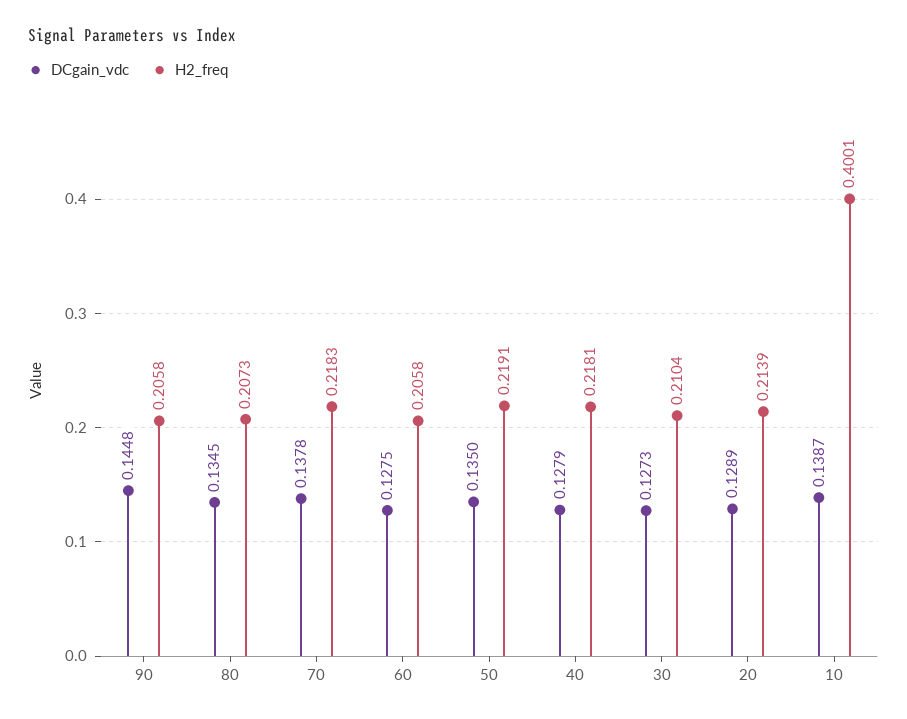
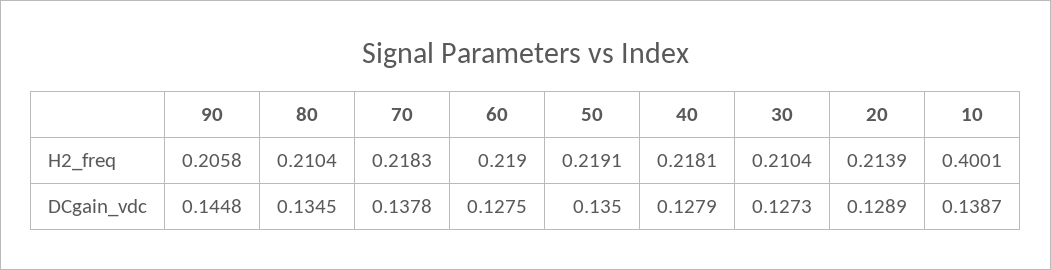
H2_freq, 80: 0.2073 -> 0.2104
H2_freq, 60: 0.2058 -> 0.219

